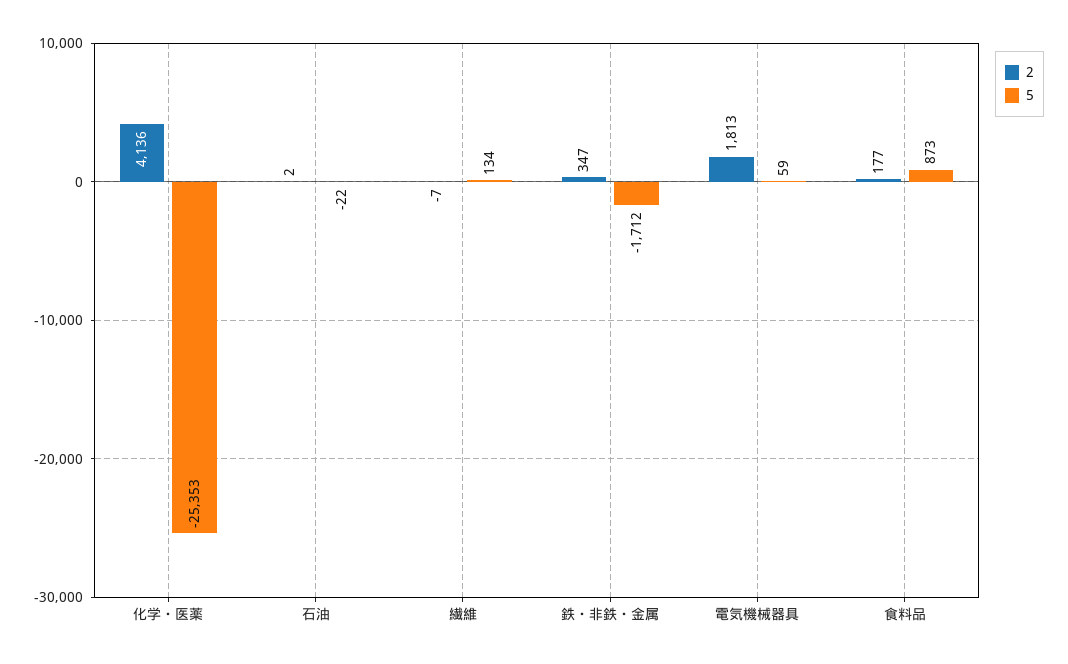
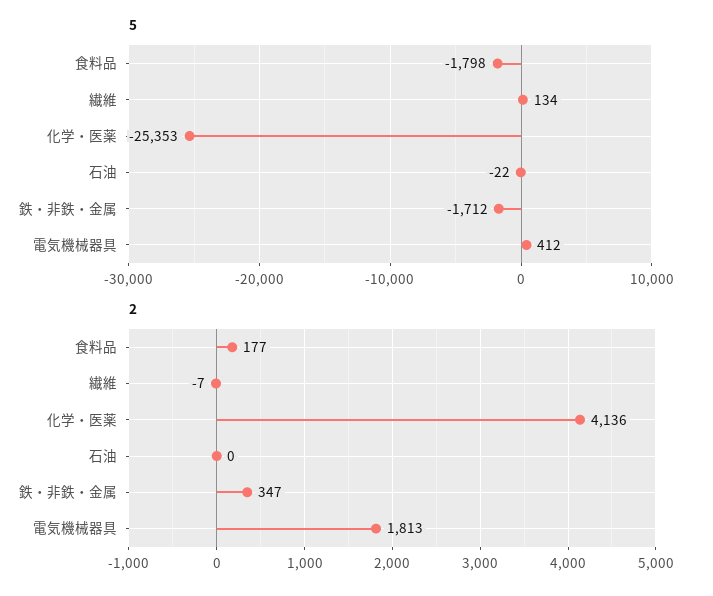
2, 石油: 2 -> 0
5, 電気機械器具: 59 -> 412
5, 食料品: 873 -> -1798

